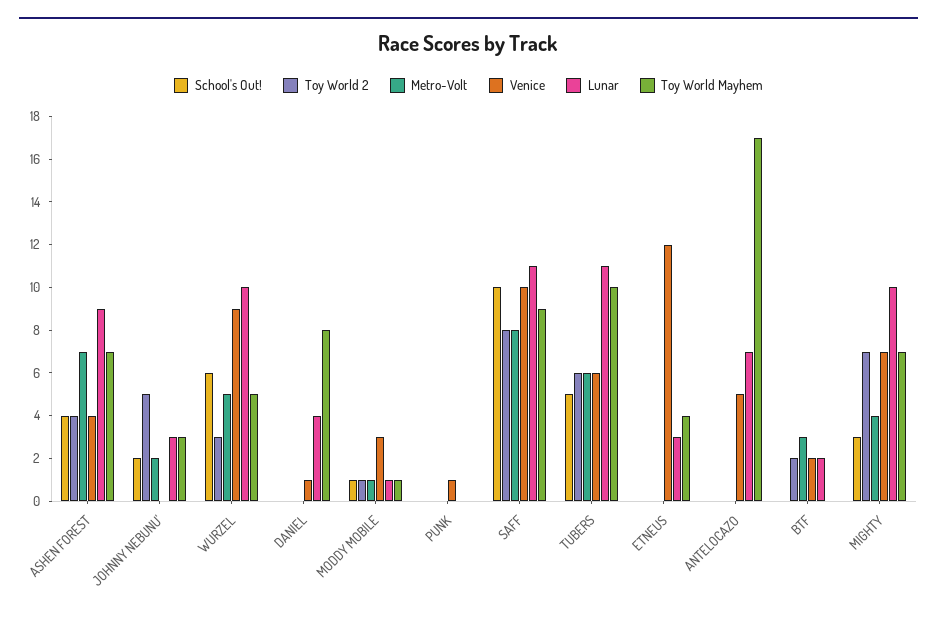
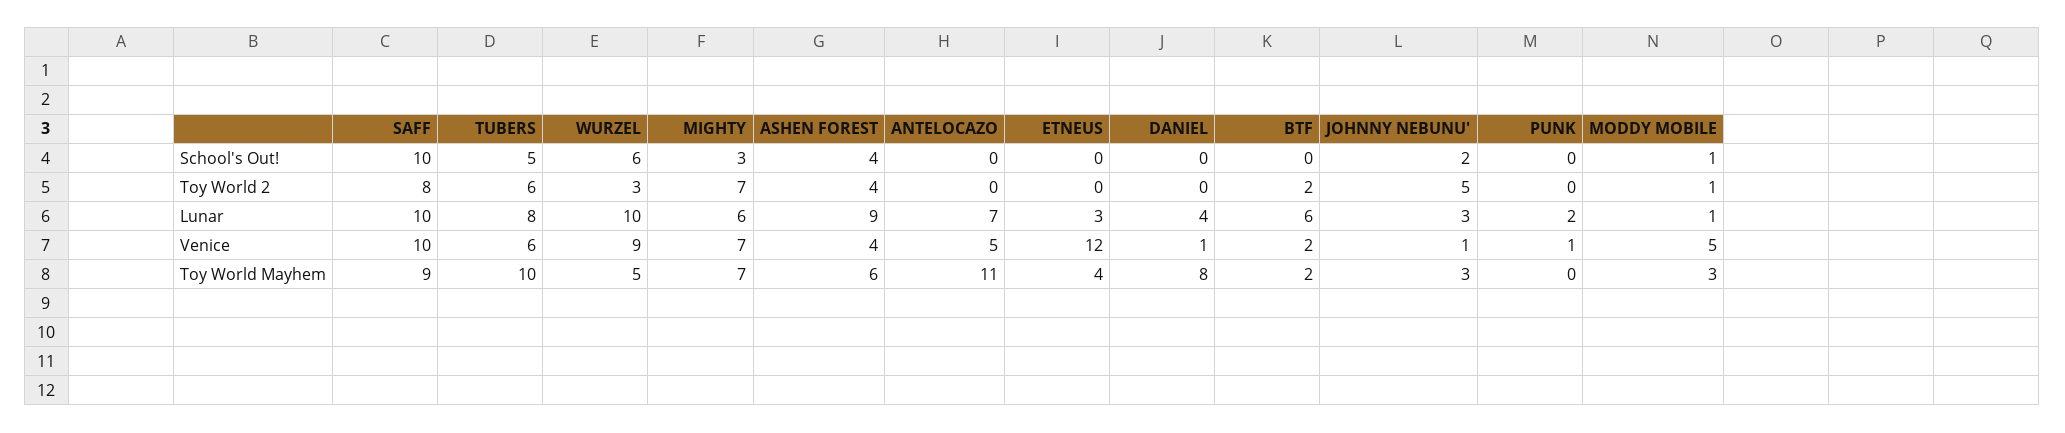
Metro-Volt, ASHEN FOREST: 7 -> none
Toy World Mayhem, ASHEN FOREST: 7 -> 6
Metro-Volt, JOHNNY NEBUNU': 2 -> none
Venice, JOHNNY NEBUNU': 0 -> 1
Metro-Volt, WURZEL: 5 -> none
Metro-Volt, DANIEL: 0 -> none
Metro-Volt, MODDY MOBILE: 1 -> none
Venice, MODDY MOBILE: 3 -> 5
Toy World Mayhem, MODDY MOBILE: 1 -> 3
Metro-Volt, PUNK: 0 -> none
Lunar, PUNK: 0 -> 2
Metro-Volt, SAFF: 8 -> none
Lunar, SAFF: 11 -> 10
Metro-Volt, TUBERS: 6 -> none
Lunar, TUBERS: 11 -> 8
Metro-Volt, ETNEUS: 0 -> none
Metro-Volt, ANTELOCAZO: 0 -> none
Toy World Mayhem, ANTELOCAZO: 17 -> 11
Metro-Volt, BTF: 3 -> none
Lunar, BTF: 2 -> 6
Toy World Mayhem, BTF: 0 -> 2
Metro-Volt, MIGHTY: 4 -> none
Lunar, MIGHTY: 10 -> 6

